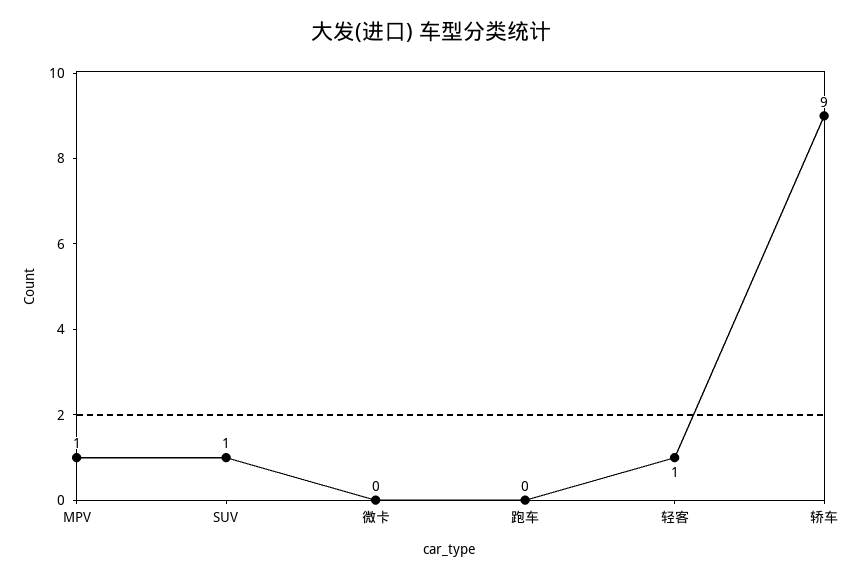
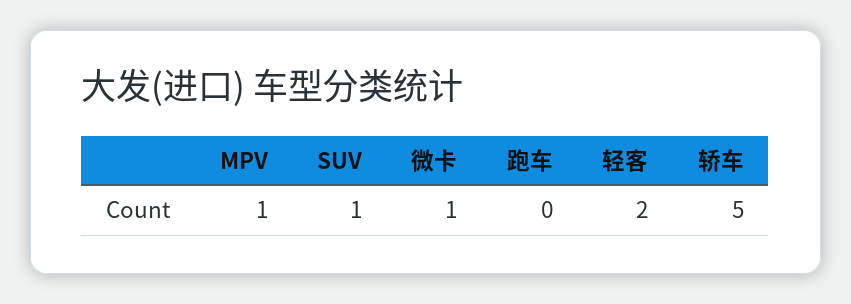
微卡: 0 -> 1
轻客: 1 -> 2
轿车: 9 -> 5

